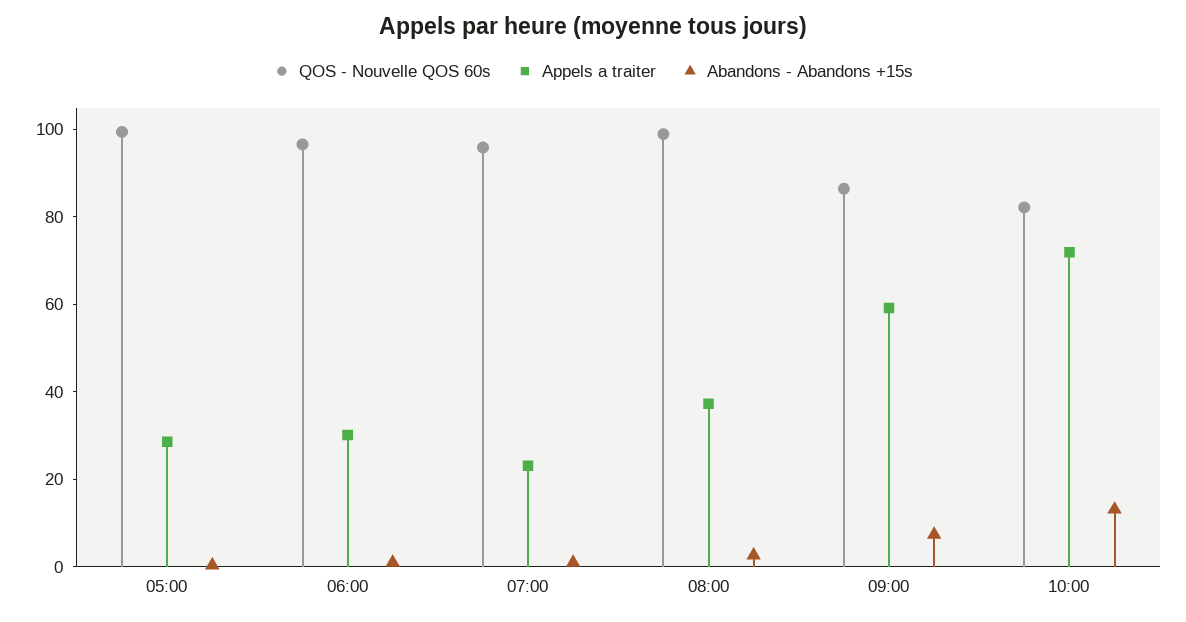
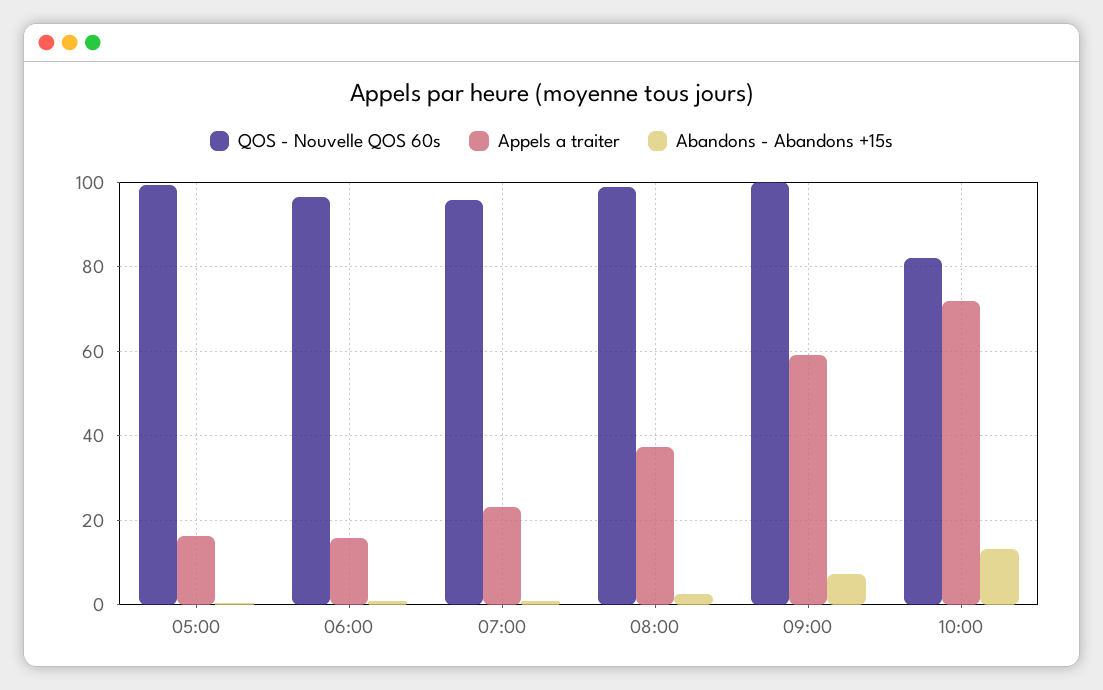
Appels a traiter, 05:00: 30 -> 16
Appels a traiter, 06:00: 30 -> 16
QOS - Nouvelle QOS 60s, 09:00: 85 -> 100

